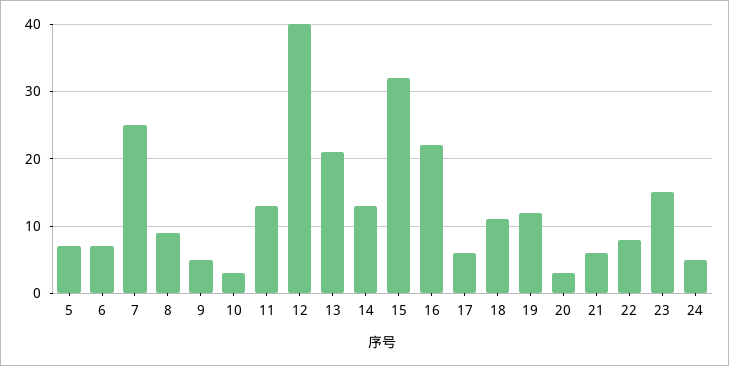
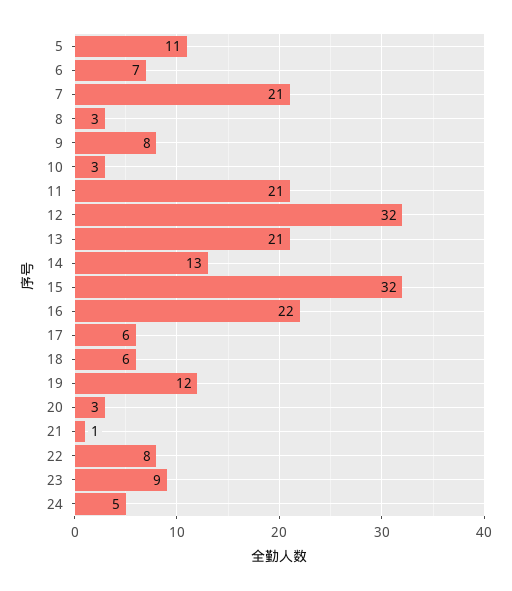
5: 7 -> 11
7: 25 -> 21
8: 9 -> 3
9: 5 -> 8
11: 13 -> 21
12: 40 -> 32
18: 11 -> 6
21: 6 -> 1
23: 15 -> 9

